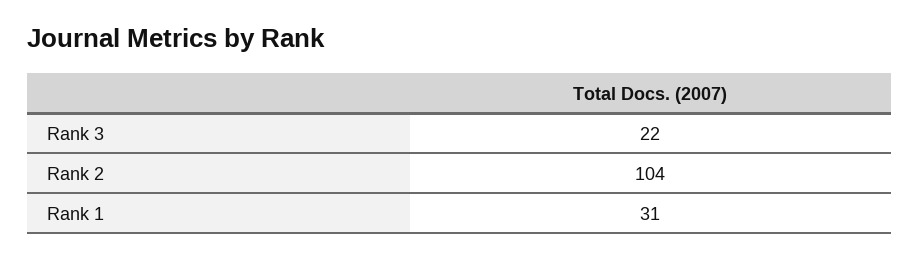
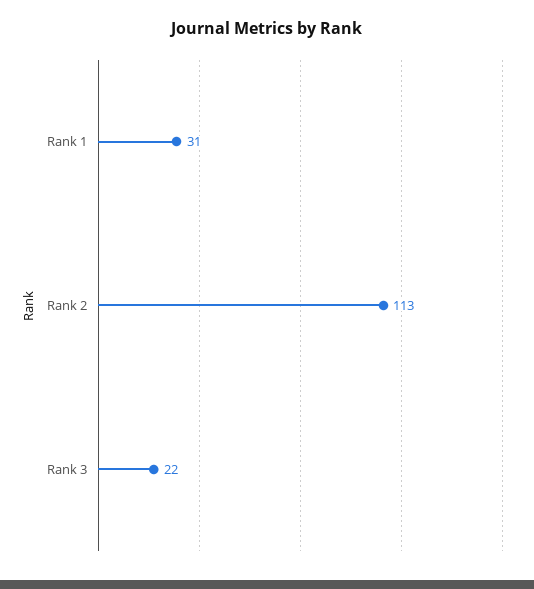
Rank 2: 104 -> 113

